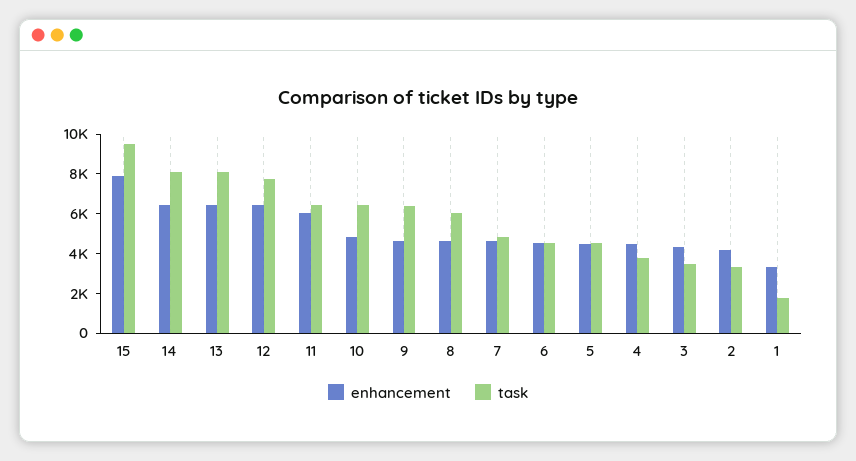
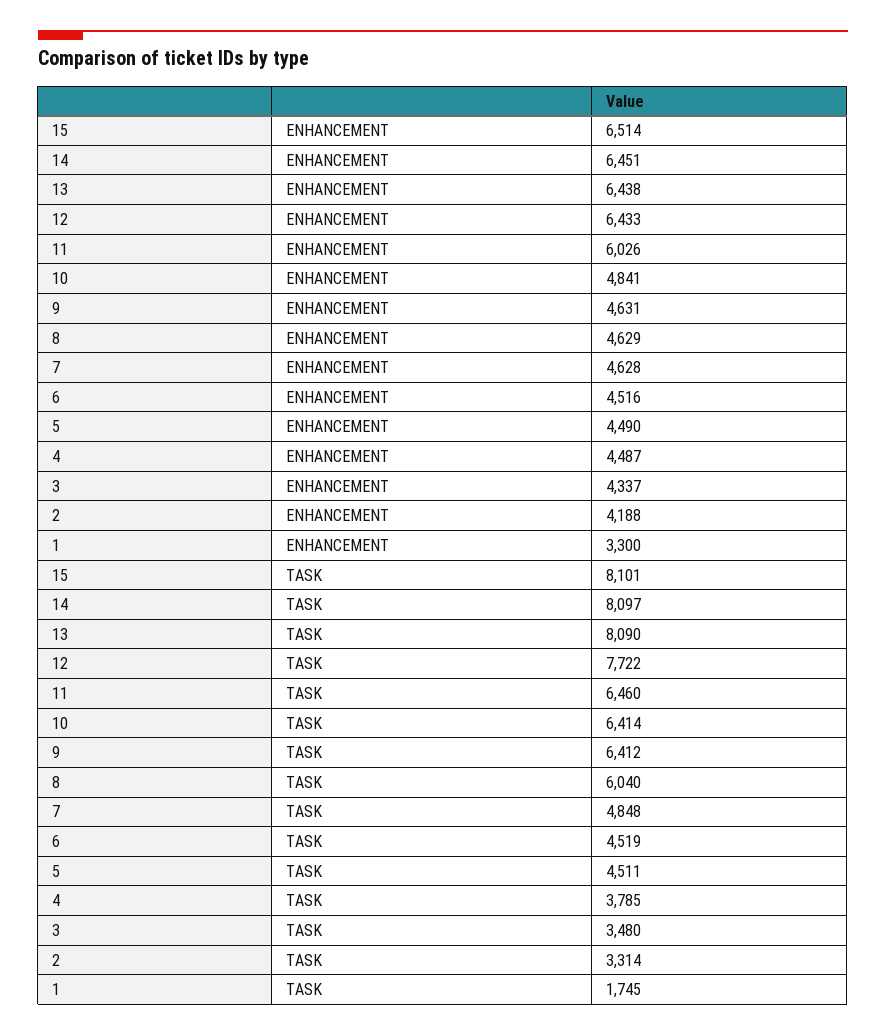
enhancement, 15: 8000 -> 6514
task, 15: 9500 -> 8101

